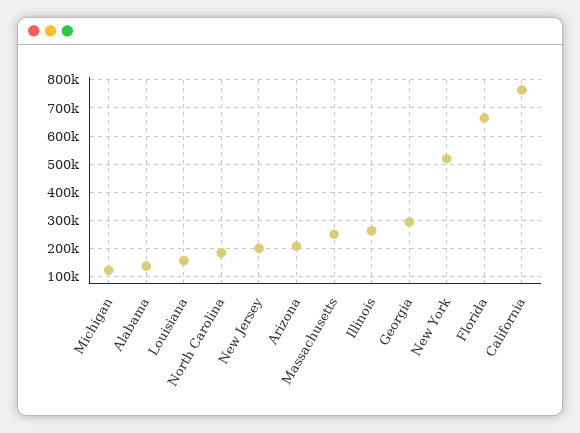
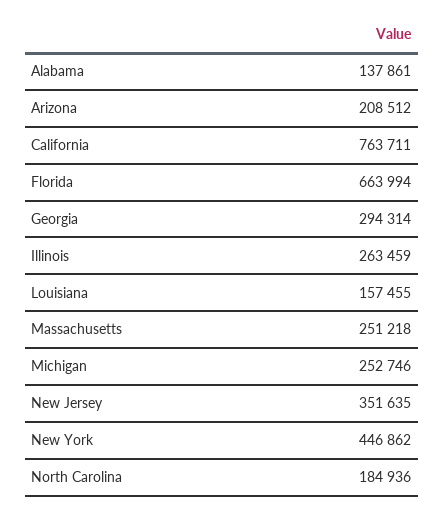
Michigan: 125000 -> 252746
New Jersey: 200000 -> 351635
New York: 525000 -> 446862

